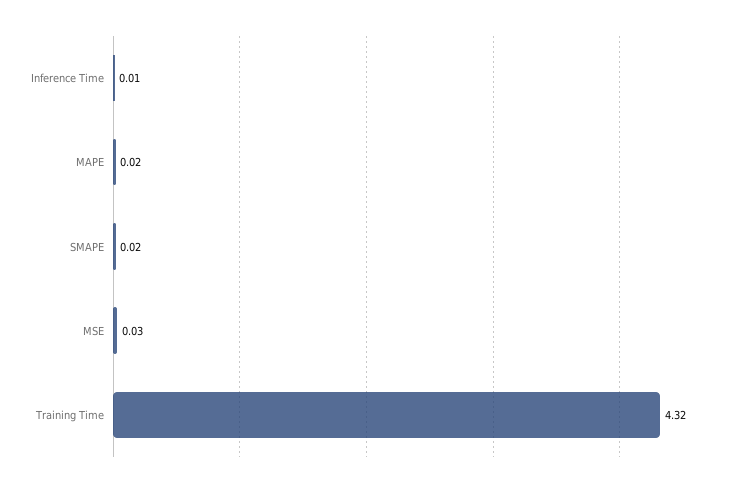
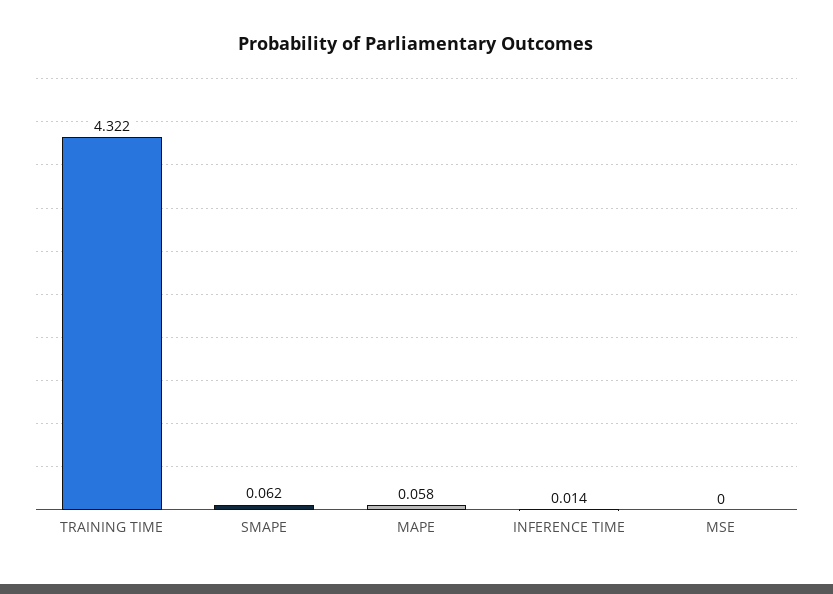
MAPE: 0.02 -> 0.058
SMAPE: 0.02 -> 0.062
MSE: 0.03 -> 0

